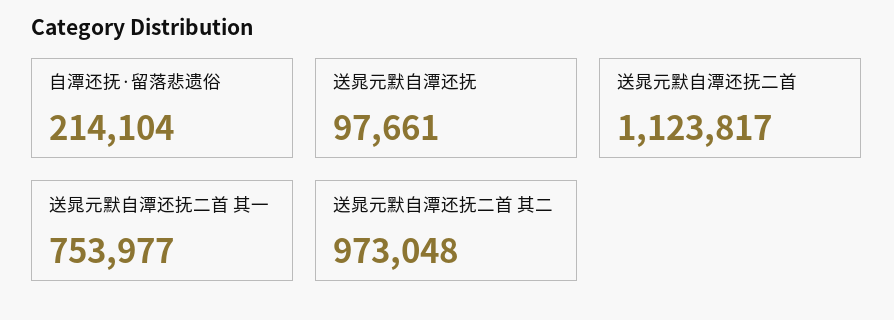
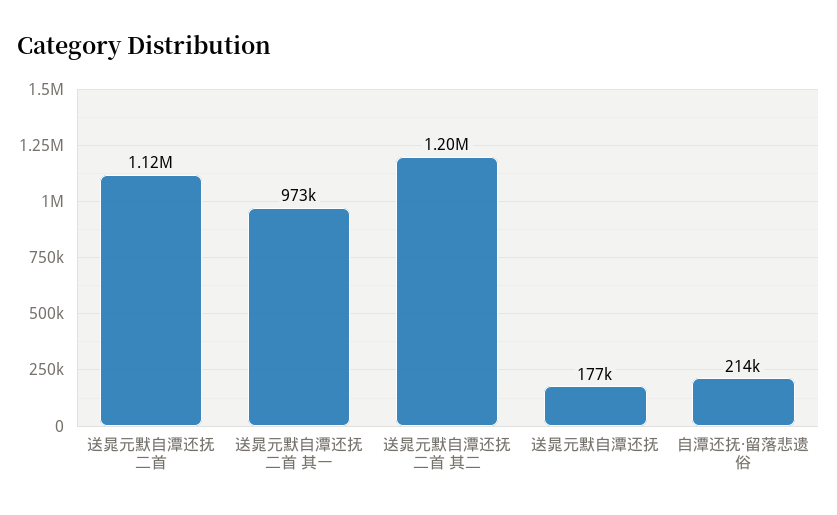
送晁元默自潭还抚: 97661 -> 177000
送晁元默自潭还抚二首 其一: 753977 -> 973000
送晁元默自潭还抚二首 其二: 973048 -> 1200000

